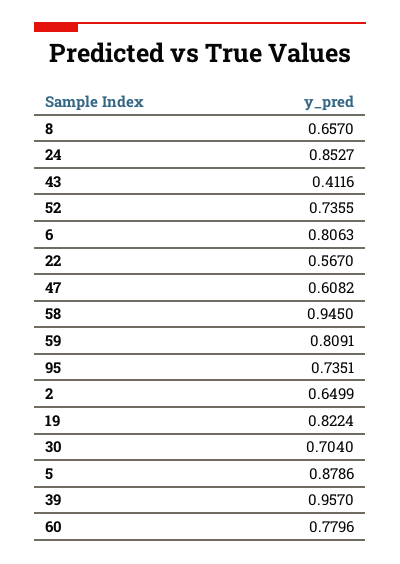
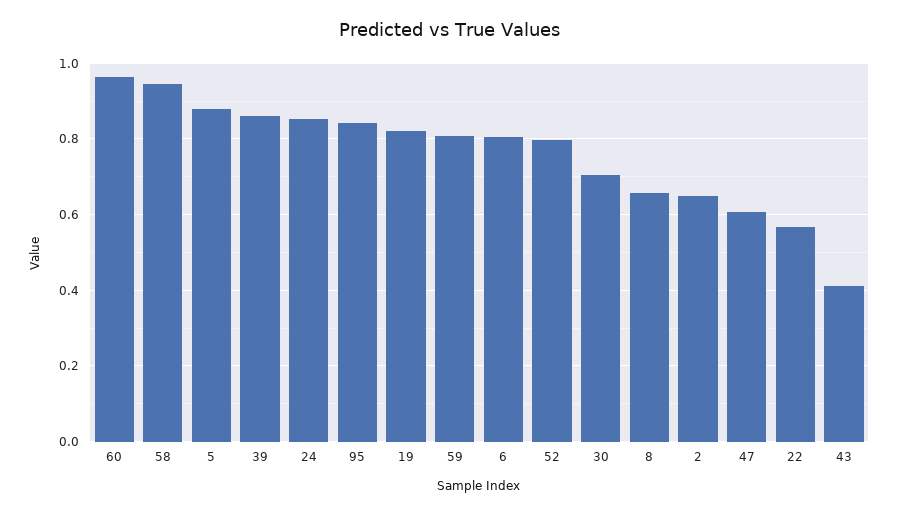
52: 0.7355 -> 0.8
95: 0.7351 -> 0.84
39: 0.957 -> 0.86
60: 0.7796 -> 0.96

